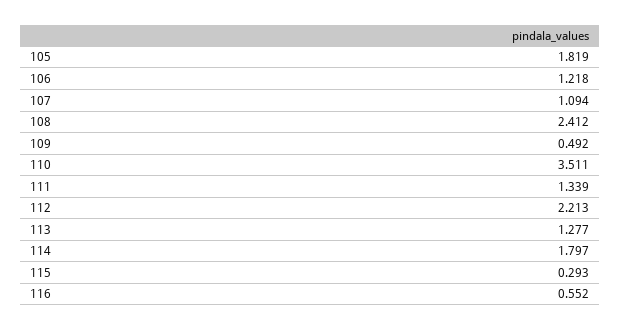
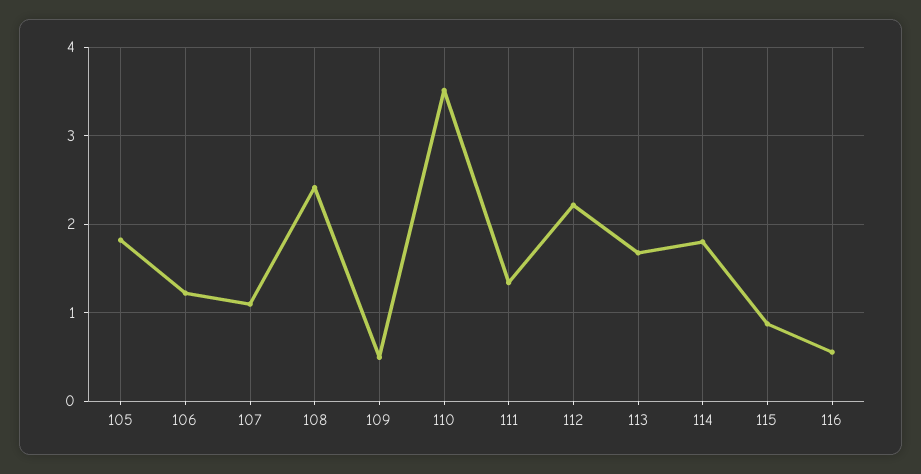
113: 1.277 -> 1.7
115: 0.293 -> 0.9

